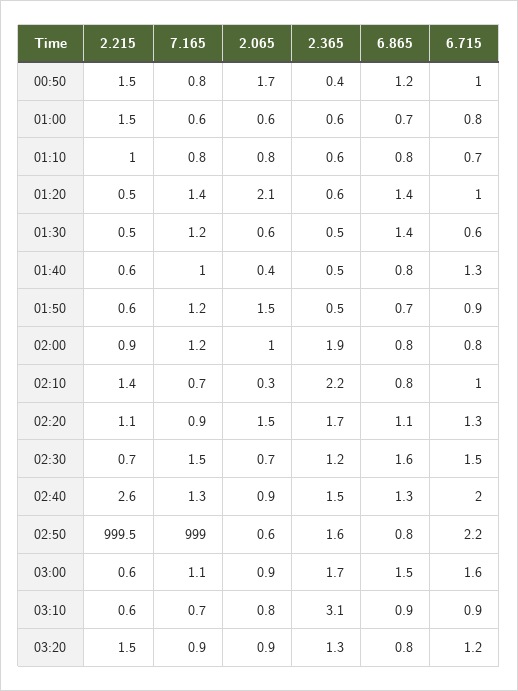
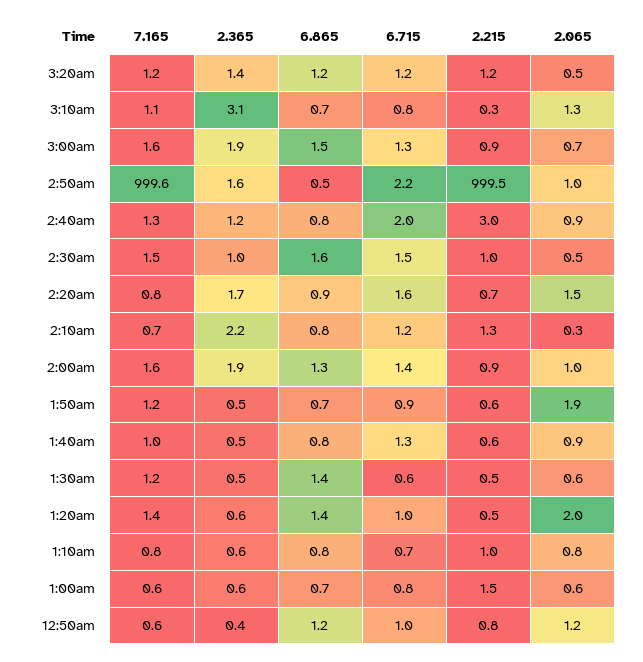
2.215, 00:50: 1.5 -> 0.8
7.165, 00:50: 0.8 -> 0.6
2.065, 00:50: 1.7 -> 1.2
2.065, 01:20: 2.1 -> 2
2.065, 01:40: 0.4 -> 0.9
2.065, 01:50: 1.5 -> 1.9
7.165, 02:00: 1.2 -> 1.6
6.865, 02:00: 0.8 -> 1.3
6.715, 02:00: 0.8 -> 1.4
2.215, 02:10: 1.4 -> 1.3
6.715, 02:10: 1 -> 1.2
2.215, 02:20: 1.1 -> 0.7
7.165, 02:20: 0.9 -> 0.8
6.865, 02:20: 1.1 -> 0.9
6.715, 02:20: 1.3 -> 1.6
2.215, 02:30: 0.7 -> 1
2.065, 02:30: 0.7 -> 0.5
2.365, 02:30: 1.2 -> 1
2.215, 02:40: 2.6 -> 3
2.365, 02:40: 1.5 -> 1.2
6.865, 02:40: 1.3 -> 0.8
7.165, 02:50: 999 -> 999.6
2.065, 02:50: 0.6 -> 1
6.865, 02:50: 0.8 -> 0.5
2.215, 03:00: 0.6 -> 0.9
7.165, 03:00: 1.1 -> 1.6
2.065, 03:00: 0.9 -> 0.7
2.365, 03:00: 1.7 -> 1.9
6.715, 03:00: 1.6 -> 1.3
2.215, 03:10: 0.6 -> 0.3
7.165, 03:10: 0.7 -> 1.1
2.065, 03:10: 0.8 -> 1.3
6.865, 03:10: 0.9 -> 0.7
6.715, 03:10: 0.9 -> 0.8
2.215, 03:20: 1.5 -> 1.2
7.165, 03:20: 0.9 -> 1.2
2.065, 03:20: 0.9 -> 0.5
2.365, 03:20: 1.3 -> 1.4
6.865, 03:20: 0.8 -> 1.2

